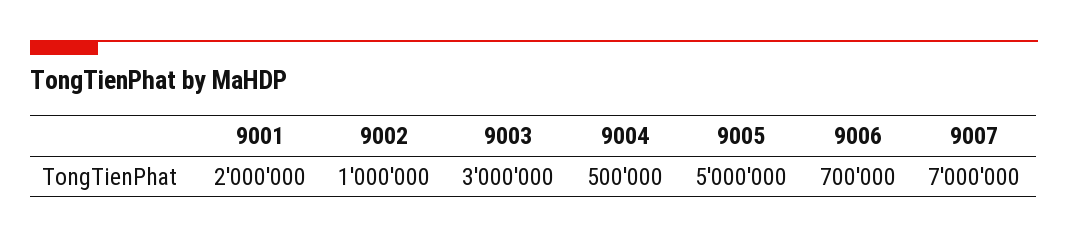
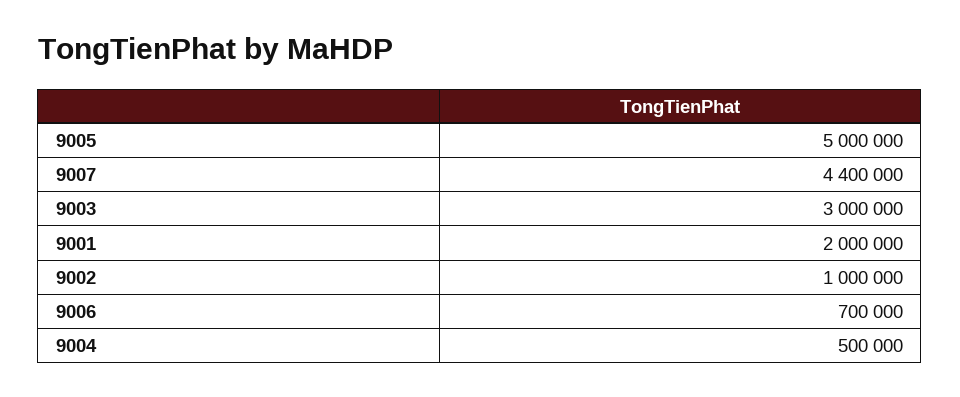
9007: 7000000 -> 4400000

